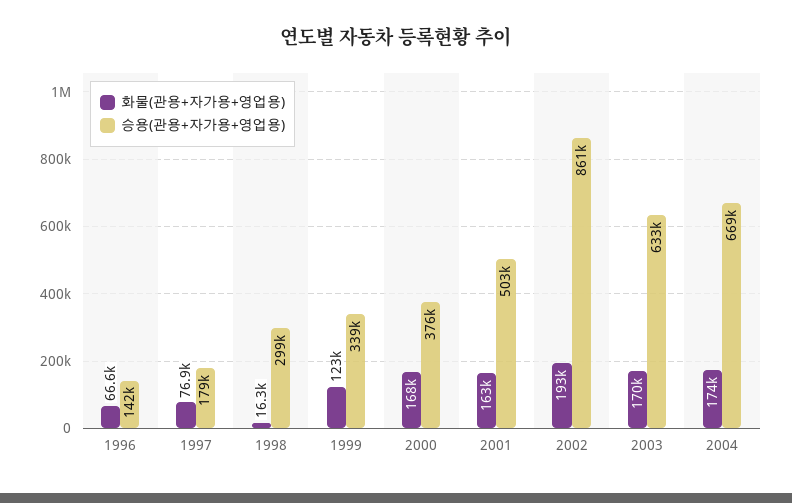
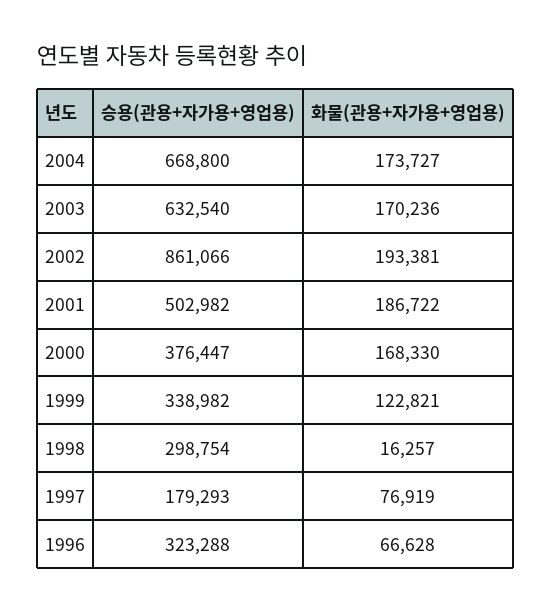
승용(관용+자가용+영업용), 1996: 142000 -> 323288
화물(관용+자가용+영업용), 2001: 163000 -> 186722

